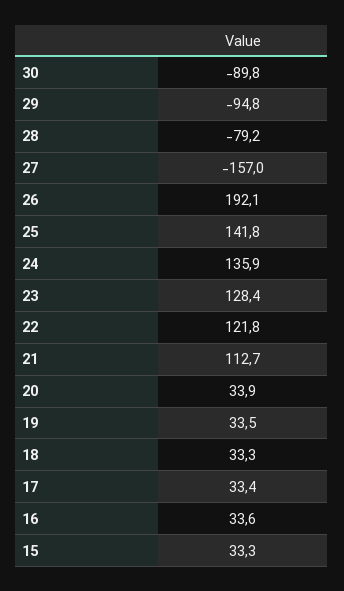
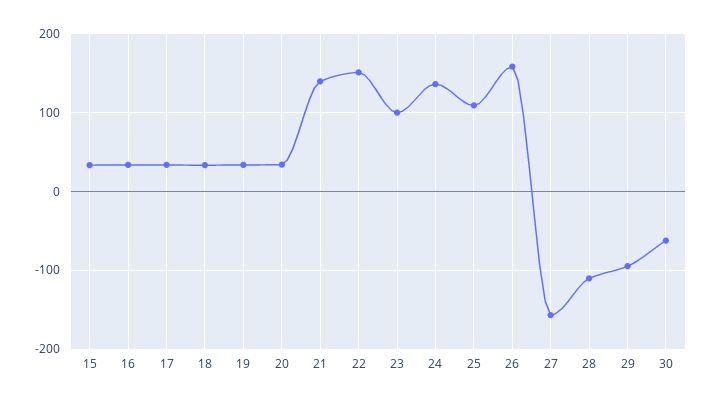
30: -89.8 -> -60
28: -79.2 -> -110
26: 192.1 -> 160
25: 141.8 -> 110
23: 128.4 -> 100
22: 121.8 -> 150
21: 112.7 -> 140

